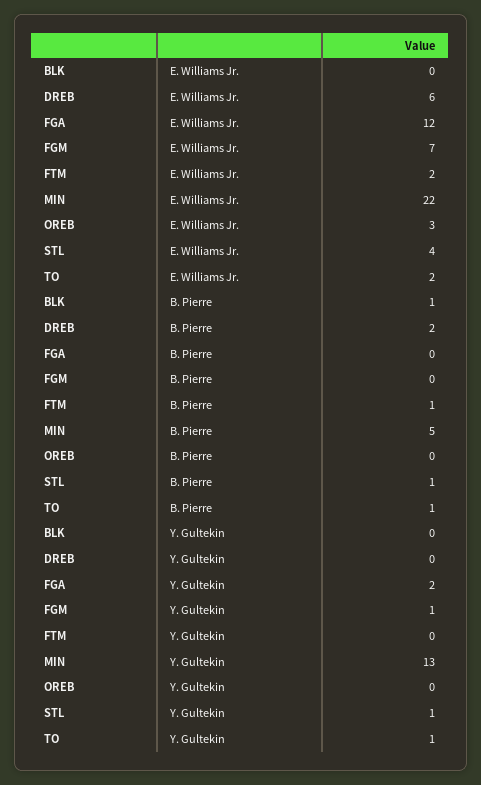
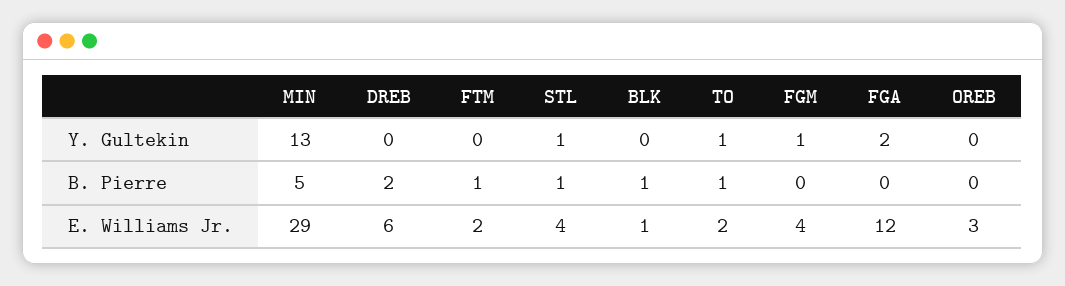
BLK, E. Williams Jr.: 0 -> 1
FGM, E. Williams Jr.: 7 -> 4
MIN, E. Williams Jr.: 22 -> 29

